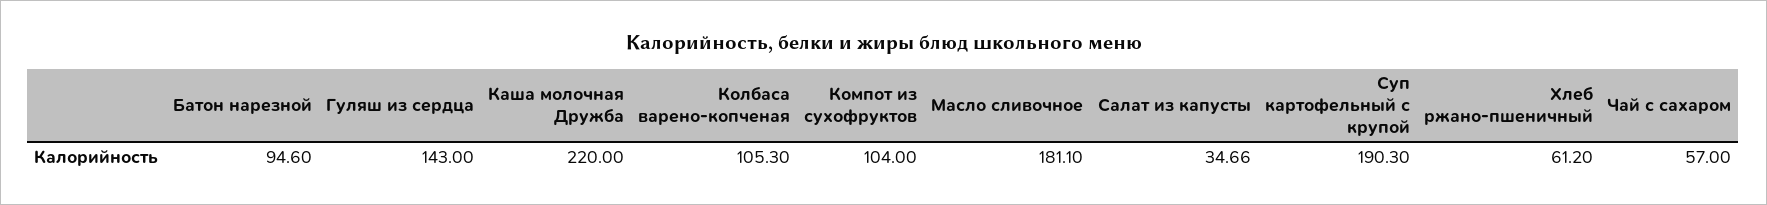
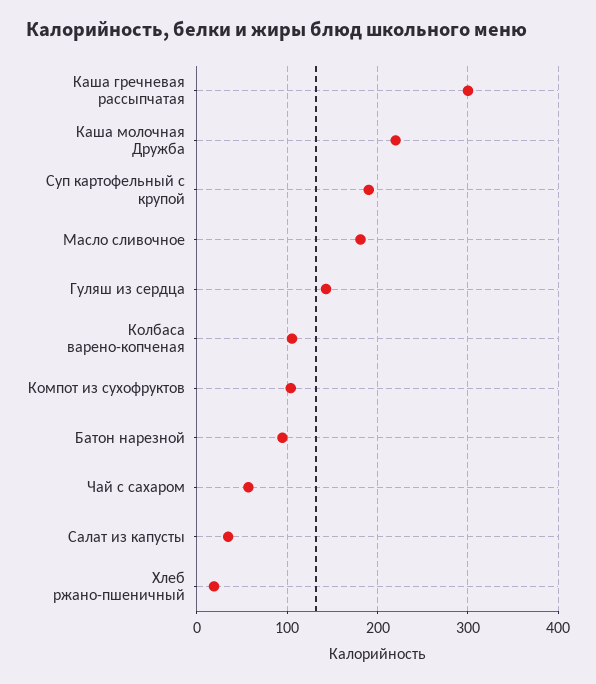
Хлеб ржано-пшеничный: 61.2 -> 20
Каша гречневая рассыпчатая: none -> 300

